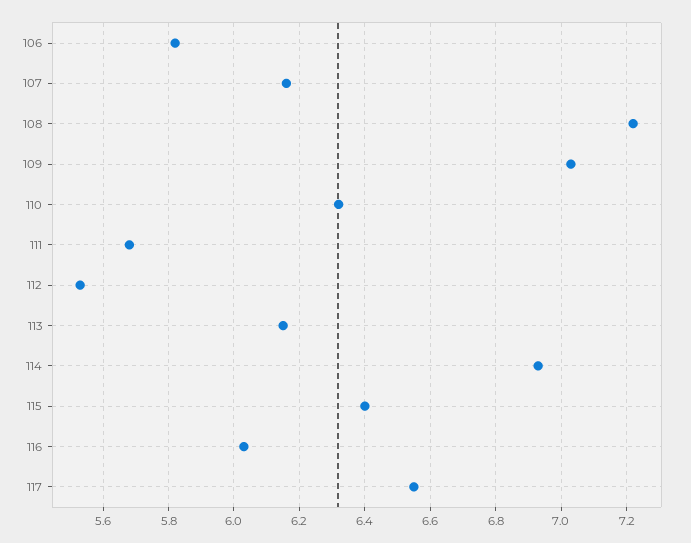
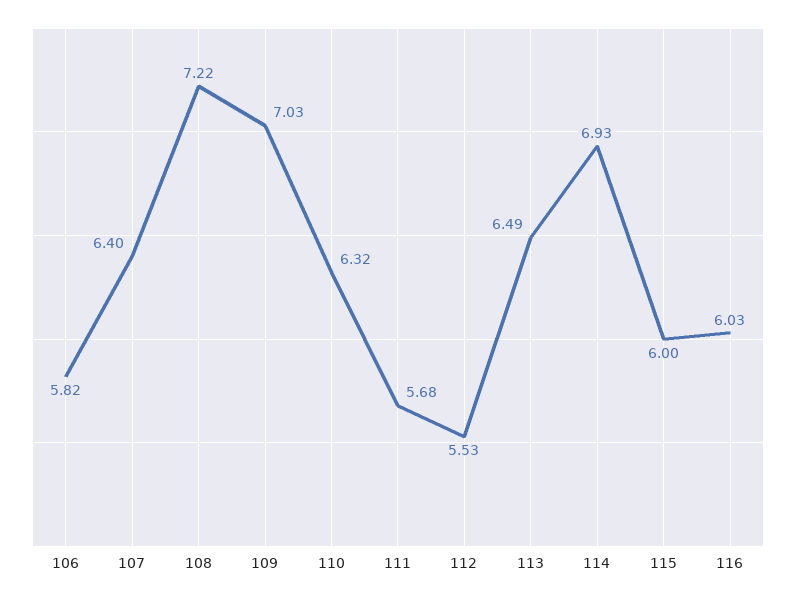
107: 6.15 -> 6.4
113: 6.15 -> 6.49
115: 6.4 -> 6
117: 6.55 -> none

